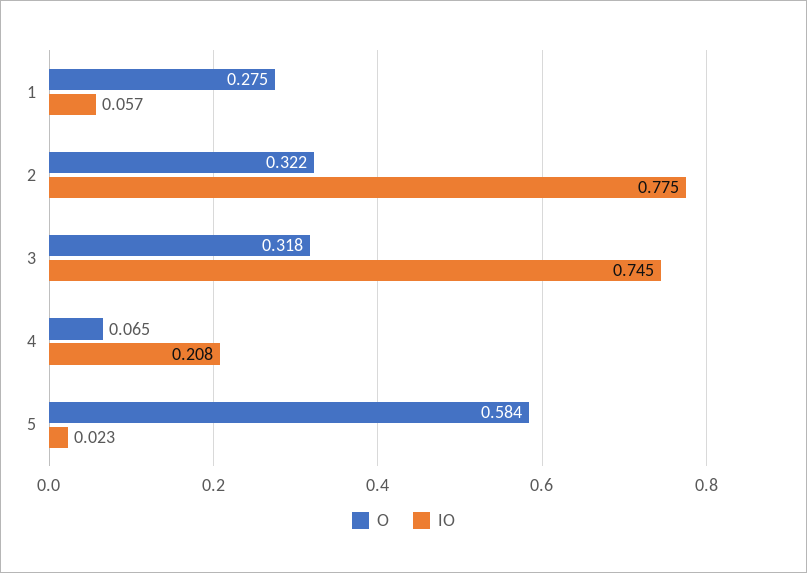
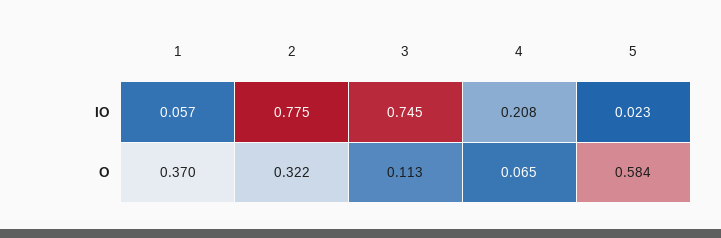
O, 1: 0.275 -> 0.37
O, 3: 0.318 -> 0.113

